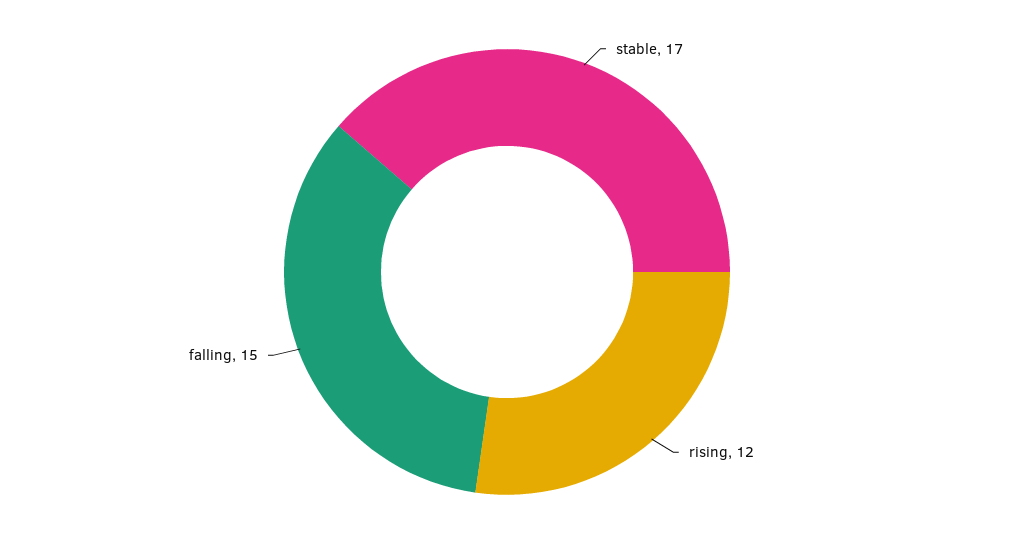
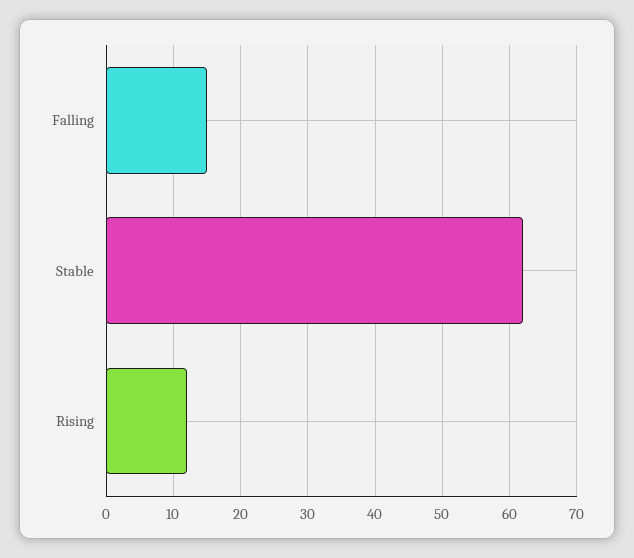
stable: 17 -> 62

